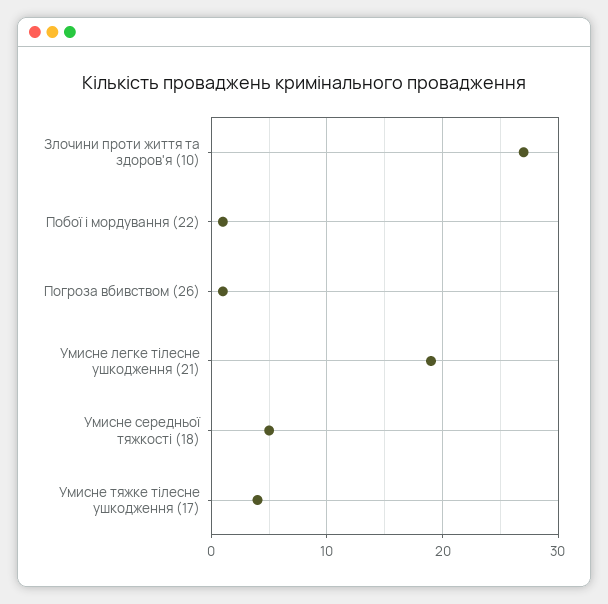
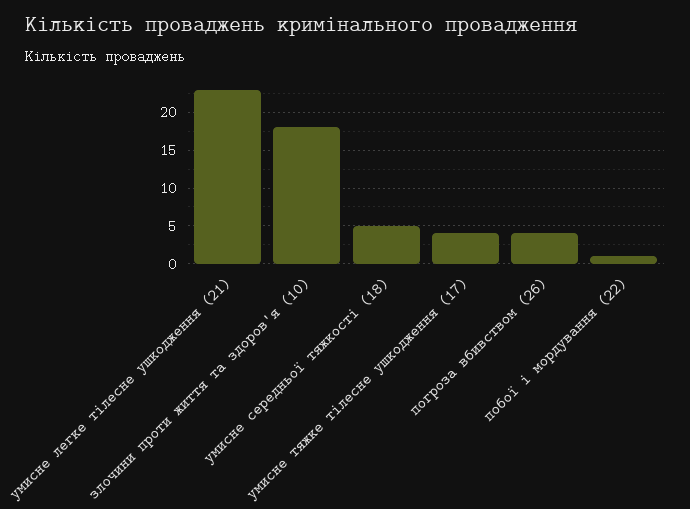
Злочини проти життя та здоров'я (10): 27 -> 18
Погроза вбивством (26): 1 -> 4
Умисне легке тілесне ушкодження (21): 19 -> 23

